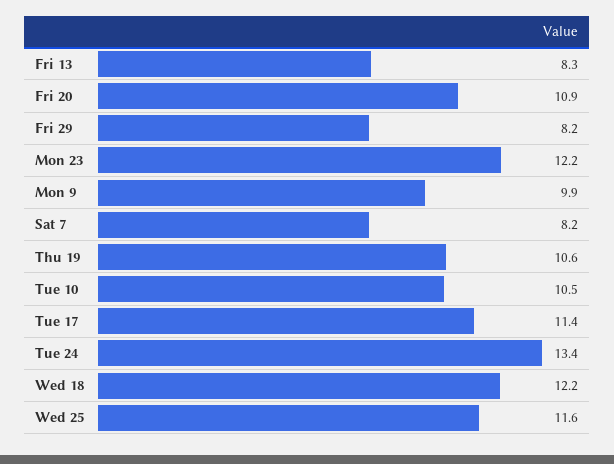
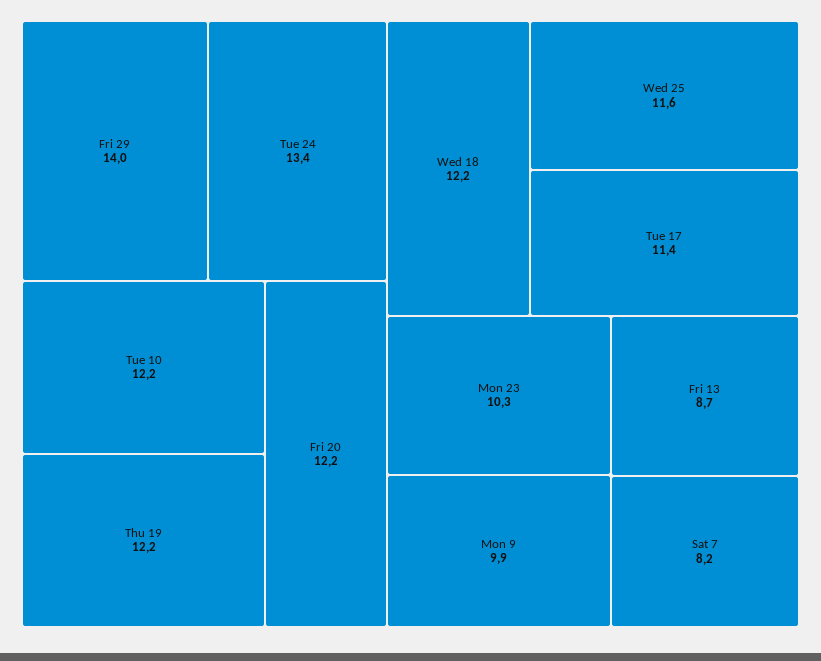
Fri 13: 8.3 -> 8.7
Fri 20: 10.9 -> 12.2
Fri 29: 8.2 -> 14
Mon 23: 12.2 -> 10.3
Thu 19: 10.6 -> 12.2
Tue 10: 10.5 -> 12.2

